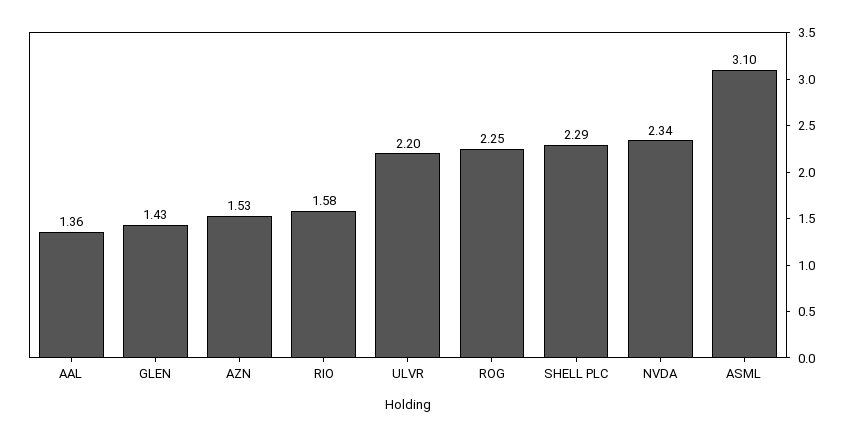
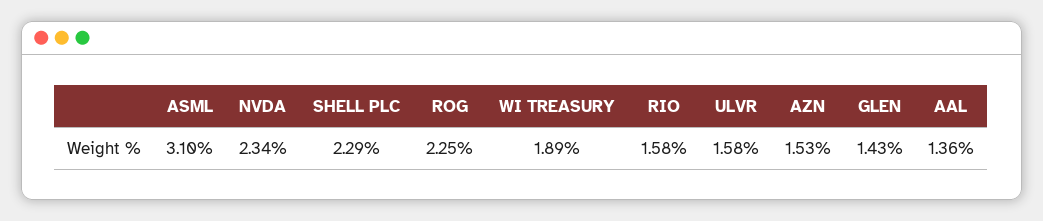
ULVR: 2.2 -> 1.58
WI TREASURY: none -> 1.89

